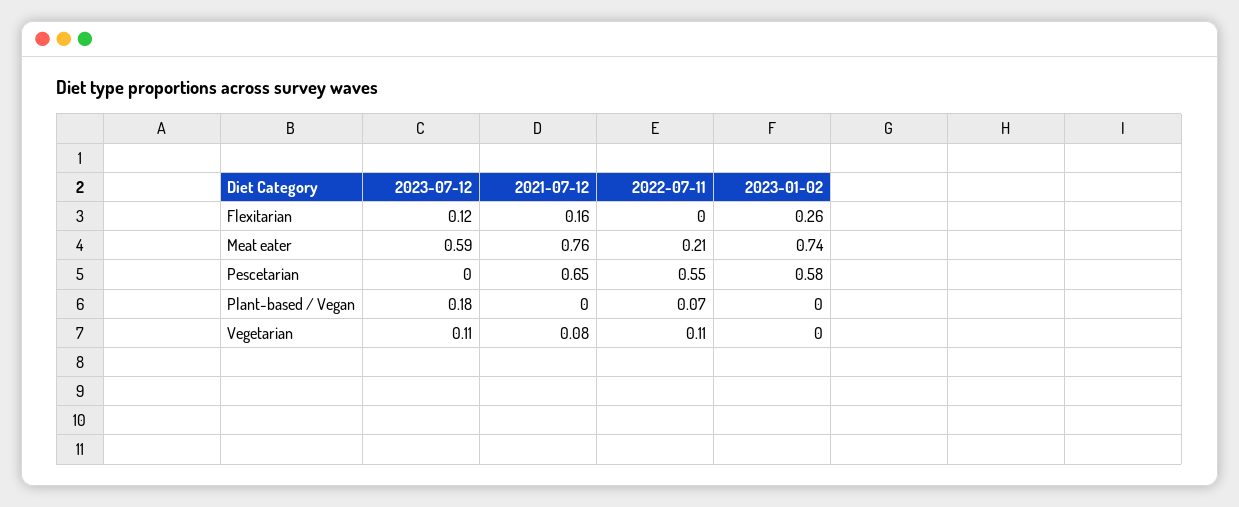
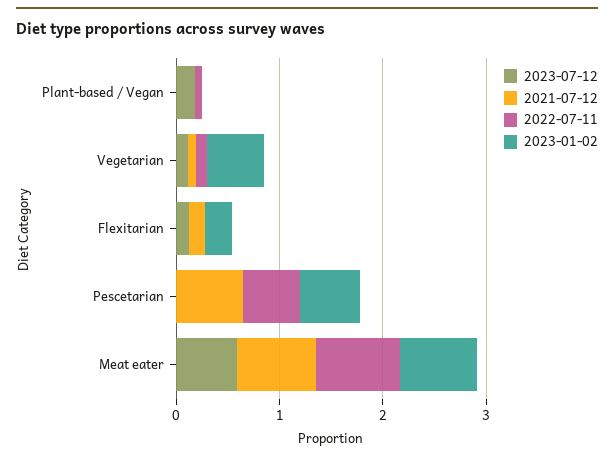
2022-07-11, Meat eater: 0.21 -> 0.8
2023-01-02, Vegetarian: 0 -> 0.6

